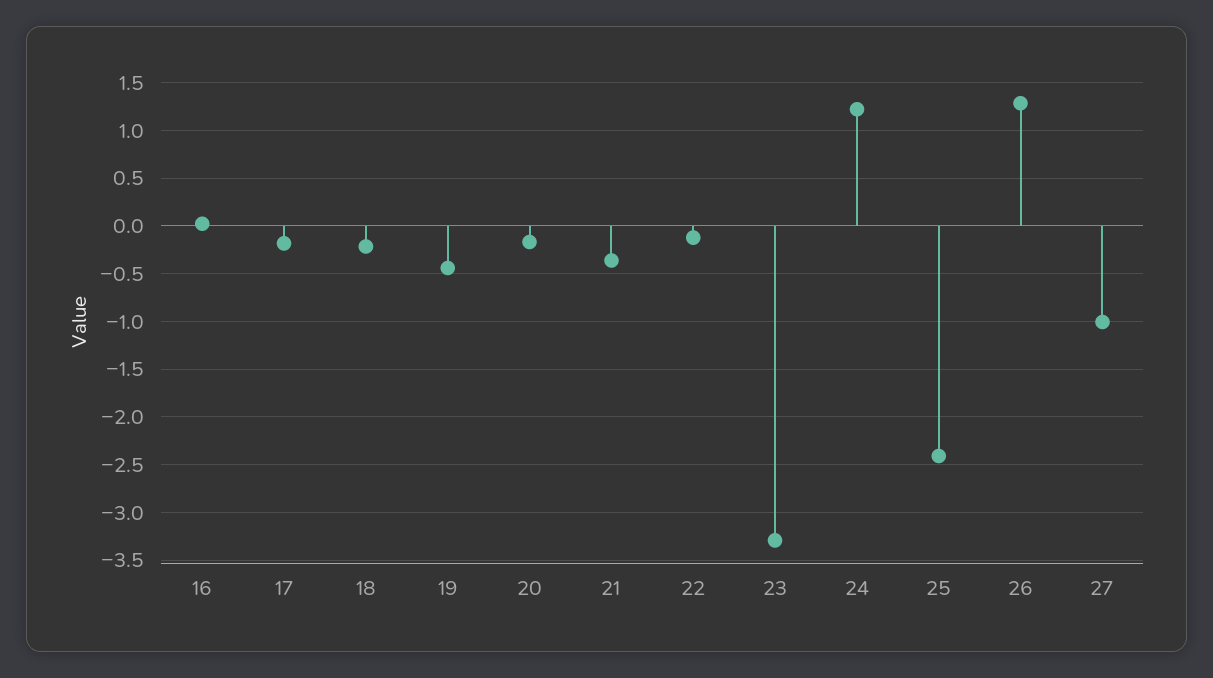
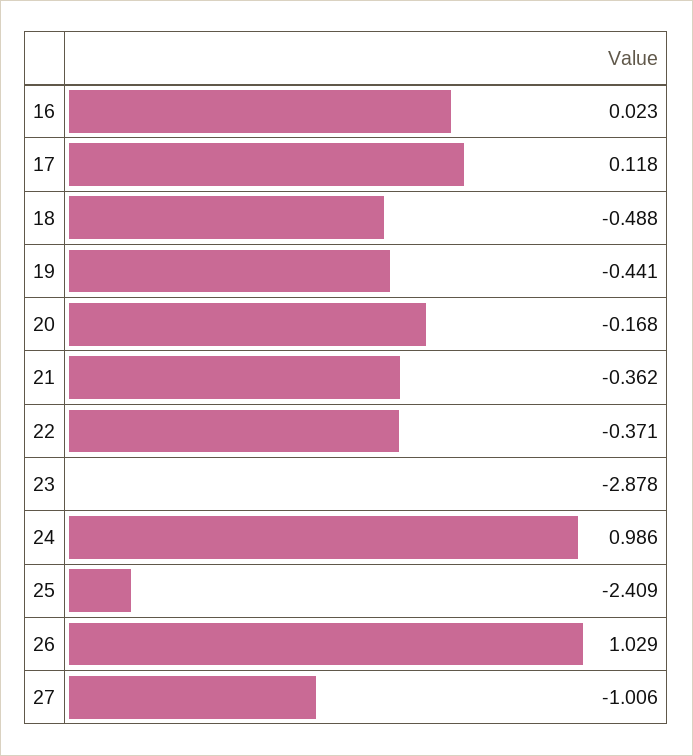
17: -0.2 -> 0.118
18: -0.2 -> -0.488
22: -0.1 -> -0.371
23: -3.3 -> -2.878
24: 1.2 -> 0.986
26: 1.3 -> 1.029

